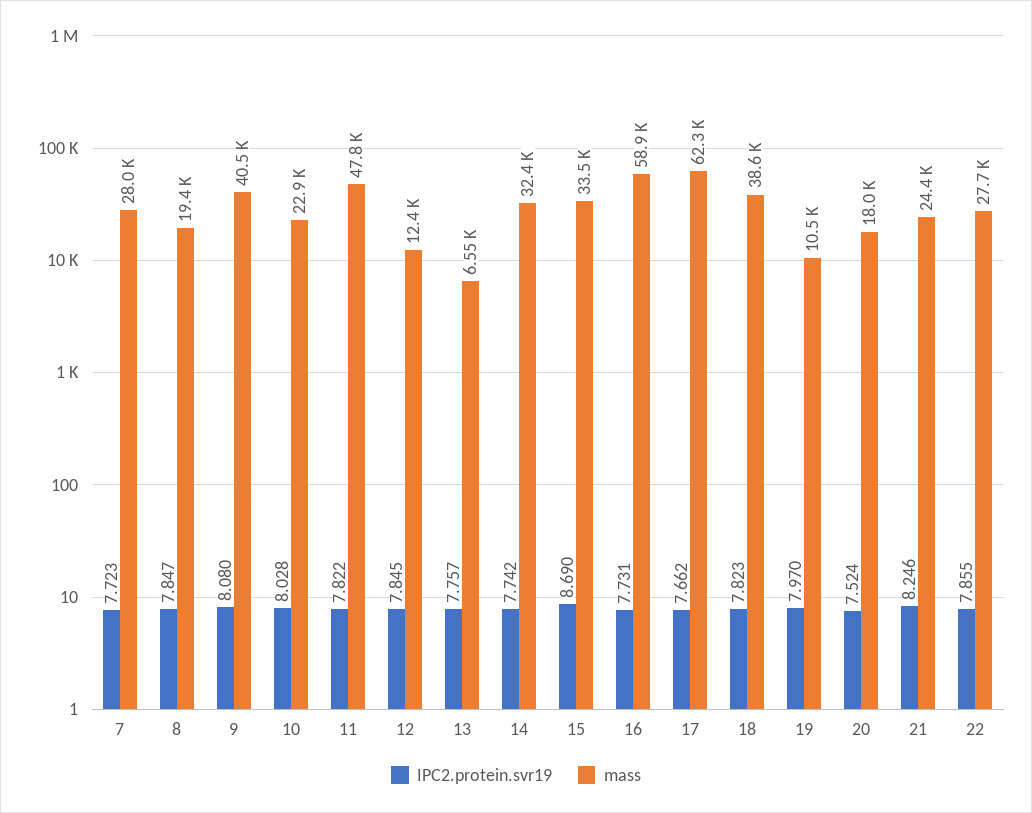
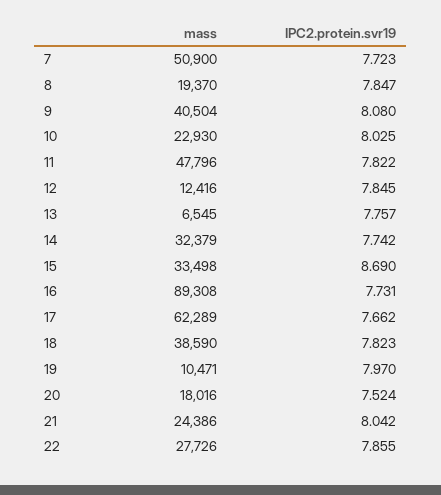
mass, 7: 28000 -> 50900
IPC2.protein.svr19, 10: 8.028 -> 8.025
mass, 16: 58900 -> 89308
IPC2.protein.svr19, 21: 8.246 -> 8.042

